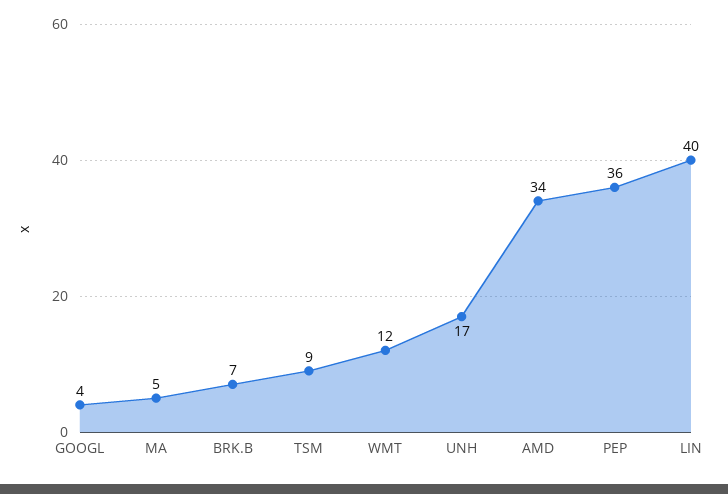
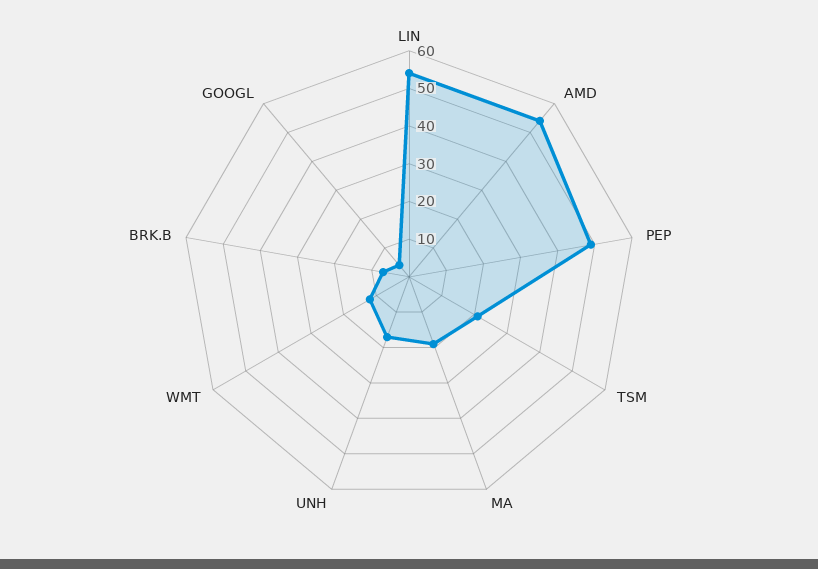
MA: 5 -> 20
TSM: 9 -> 20
AMD: 34 -> 55
PEP: 36 -> 50
LIN: 40 -> 55

